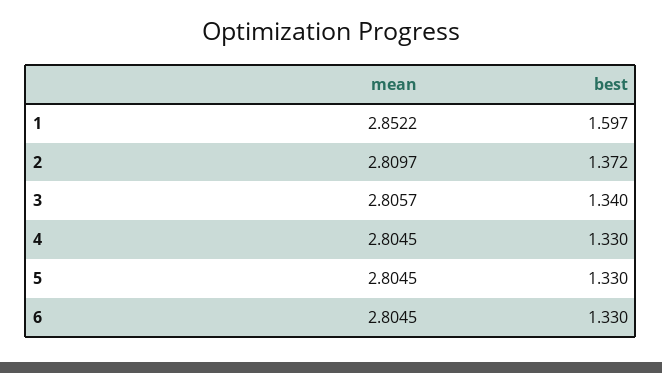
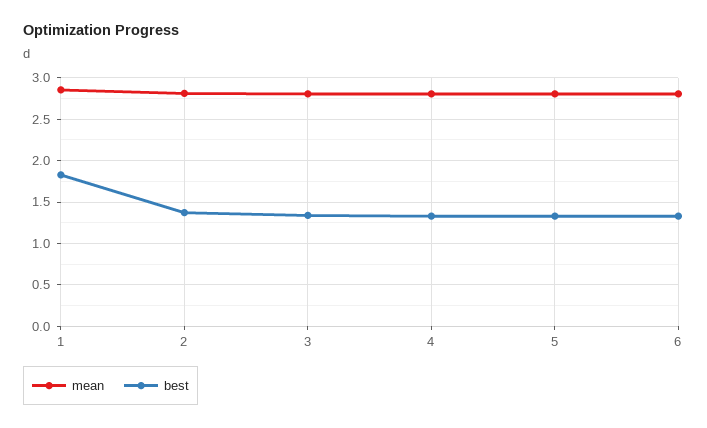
best, 1: 1.597 -> 1.8

